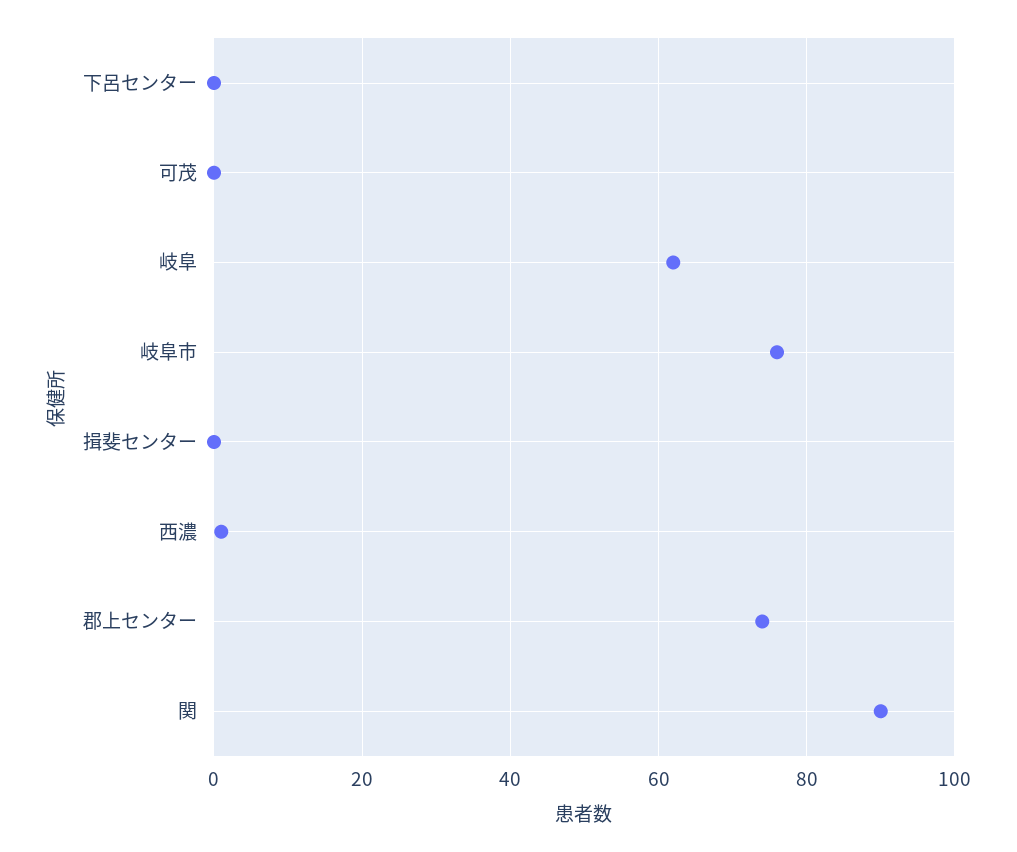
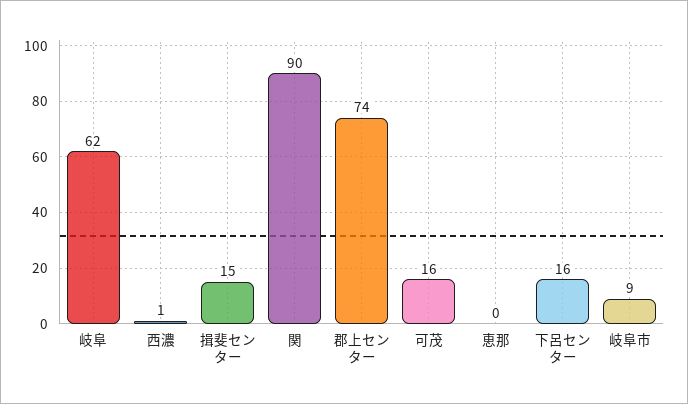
下呂センター: 0 -> 16
可茂: 0 -> 16
岐阜市: 75 -> 9
揖斐センター: 0 -> 15
恵那: none -> 0

